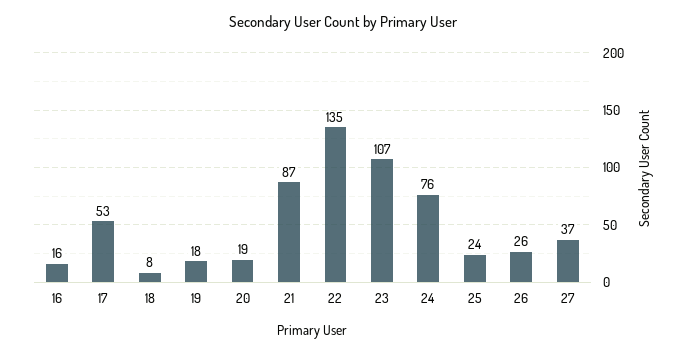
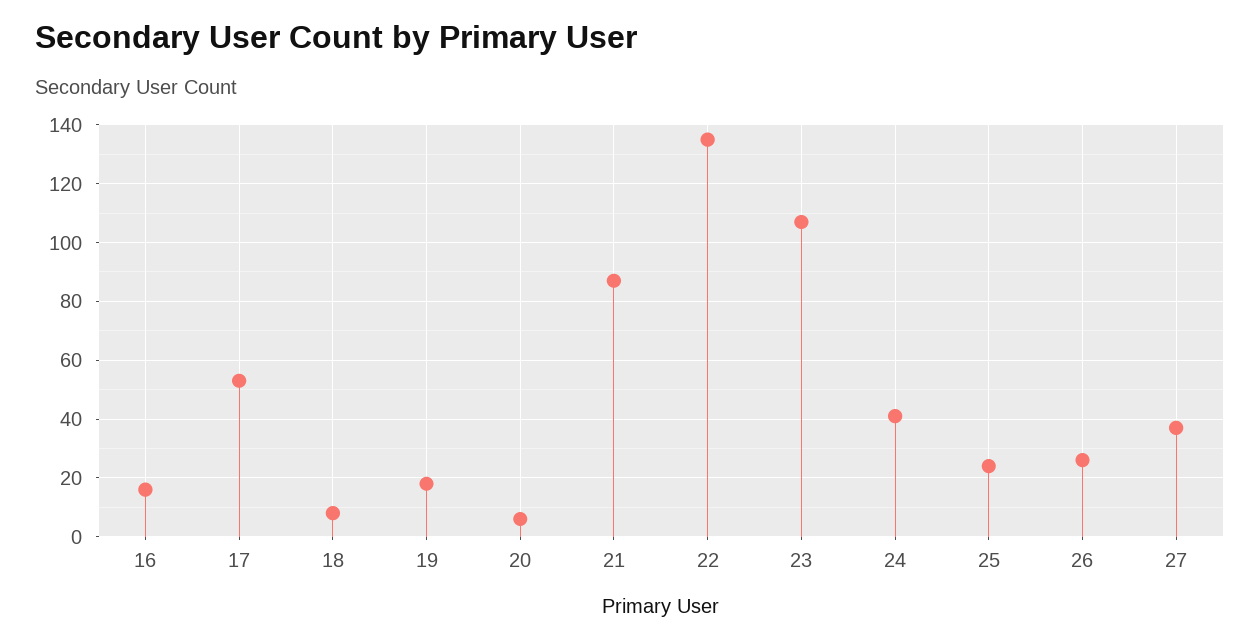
20: 19 -> 5
24: 76 -> 40

